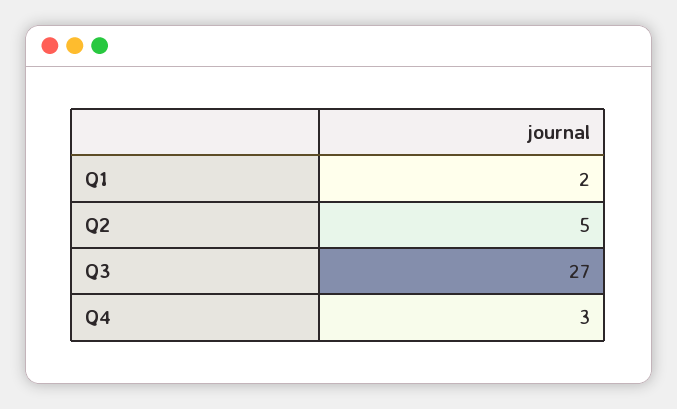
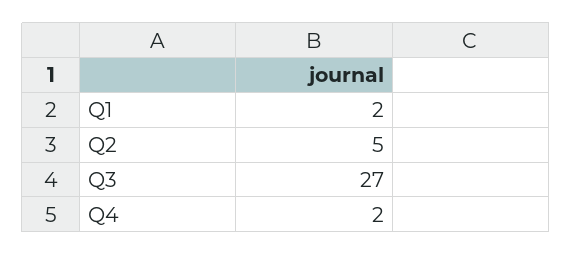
Q4: 3 -> 2

